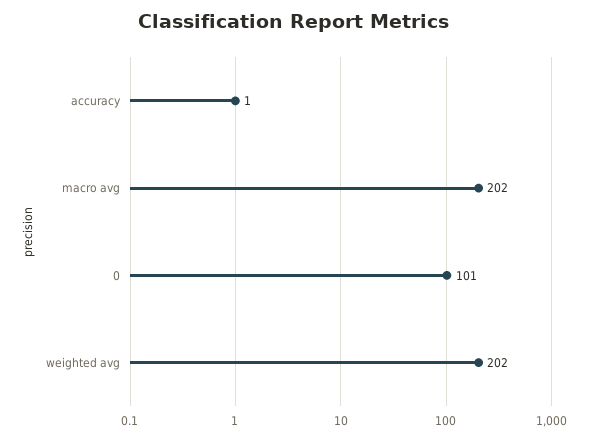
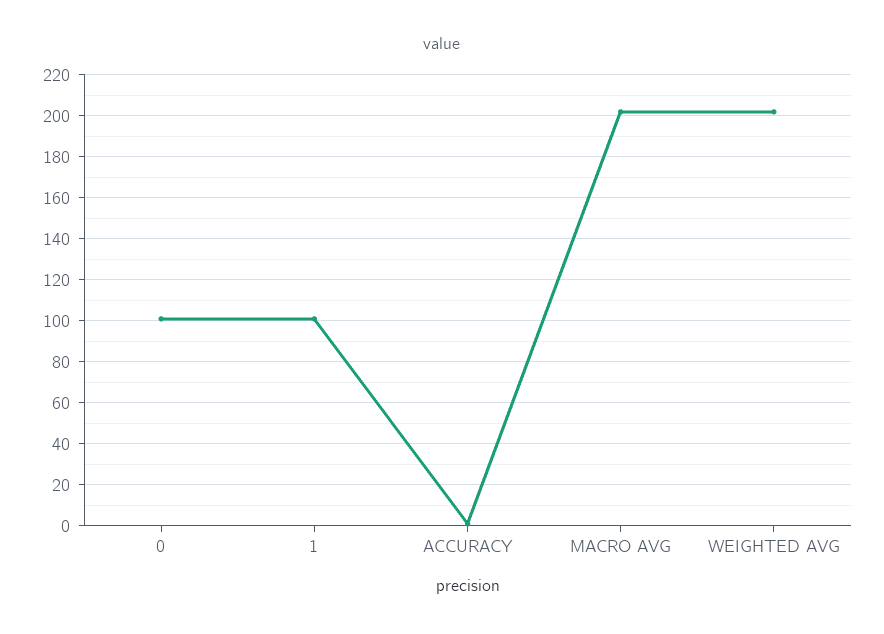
1: none -> 100

